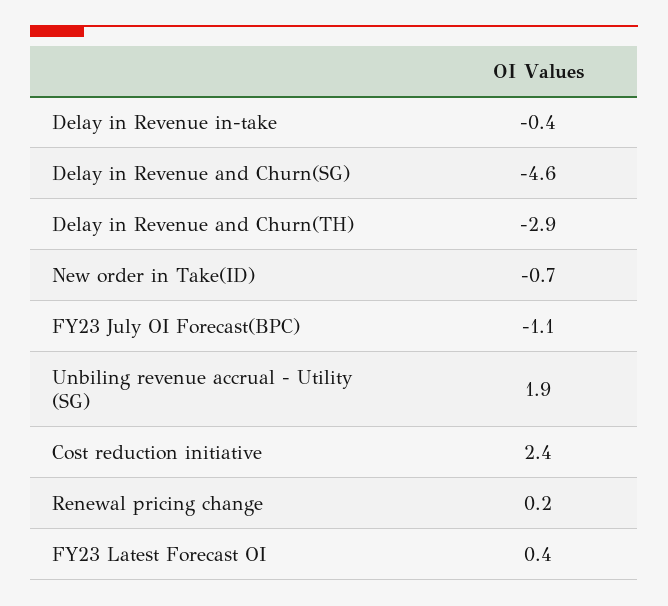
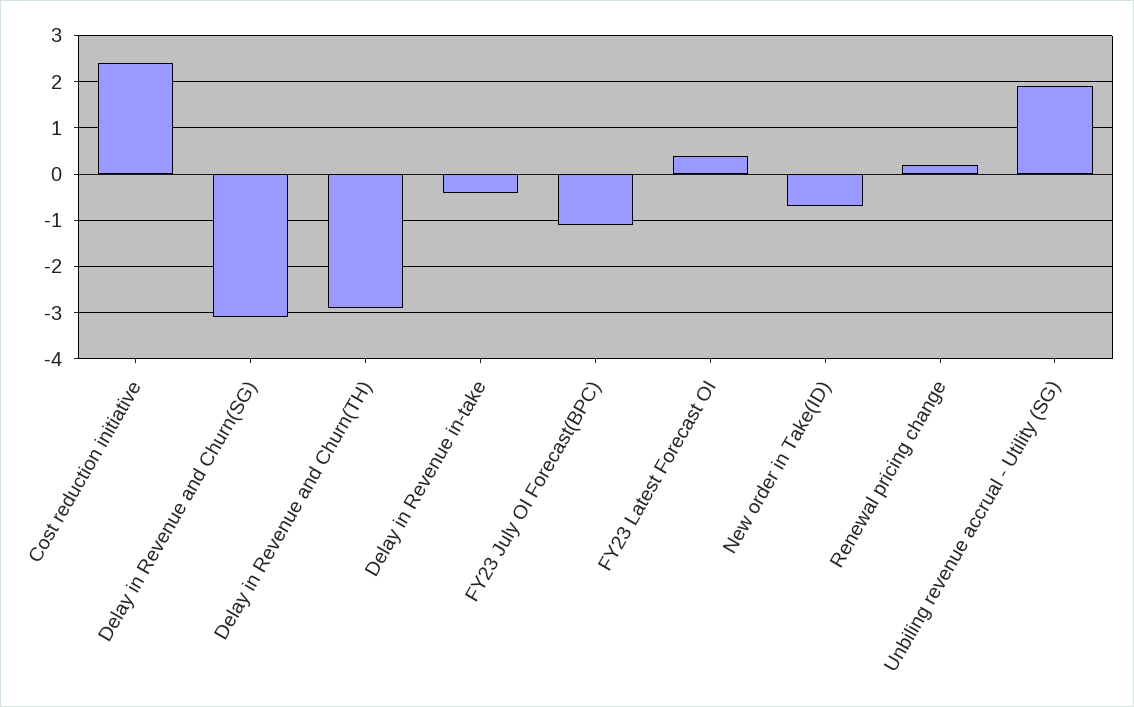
Delay in Revenue and Churn(SG): -4.6 -> -3

